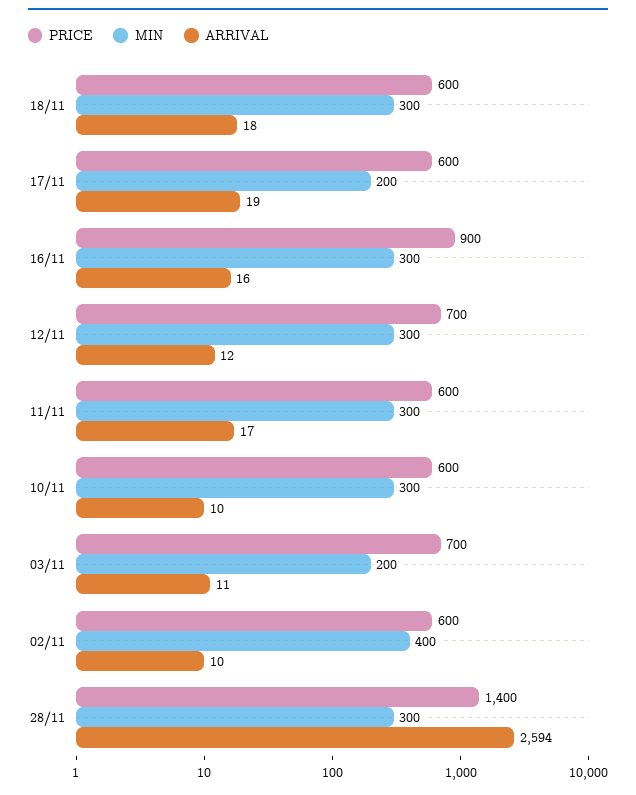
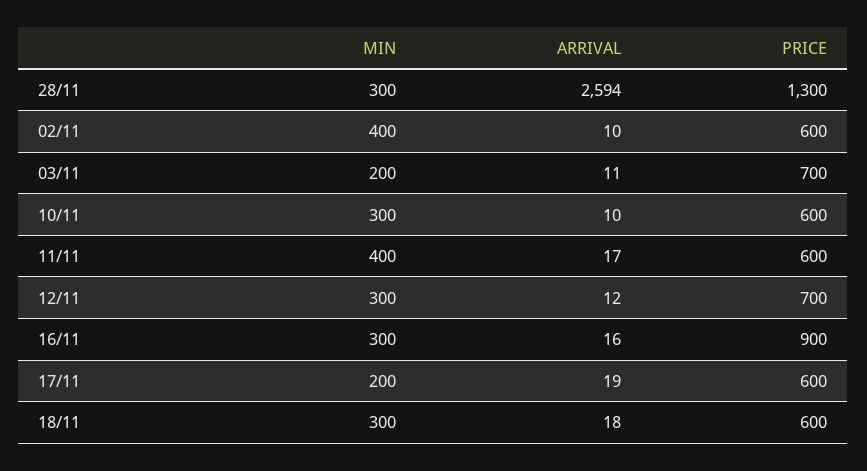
MIN, 11/11: 300 -> 400
PRICE, 28/11: 1400 -> 1300

